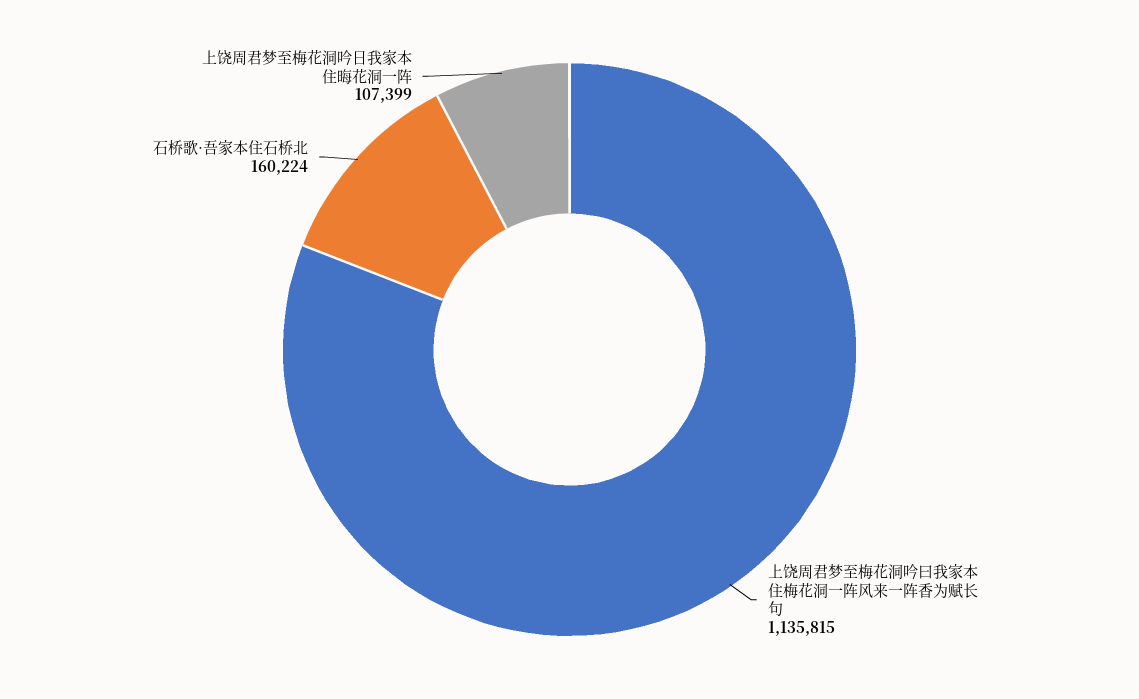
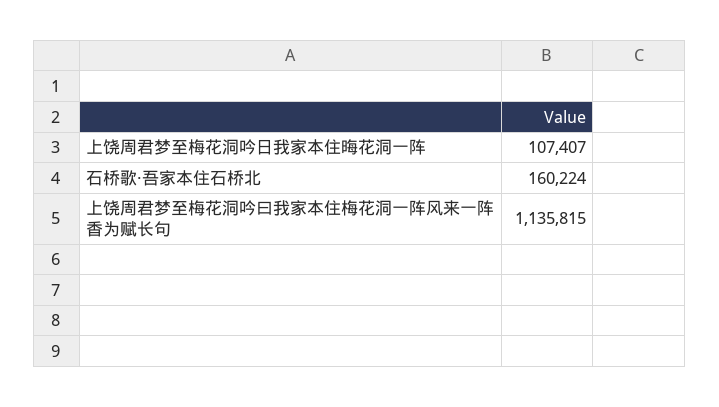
上饶周君梦至梅花洞吟日我家本住晦花洞一阵: 107399 -> 107407

